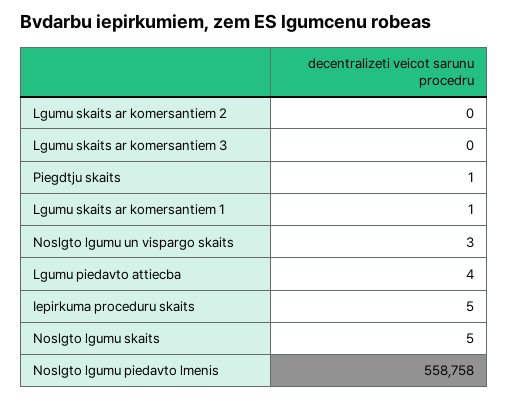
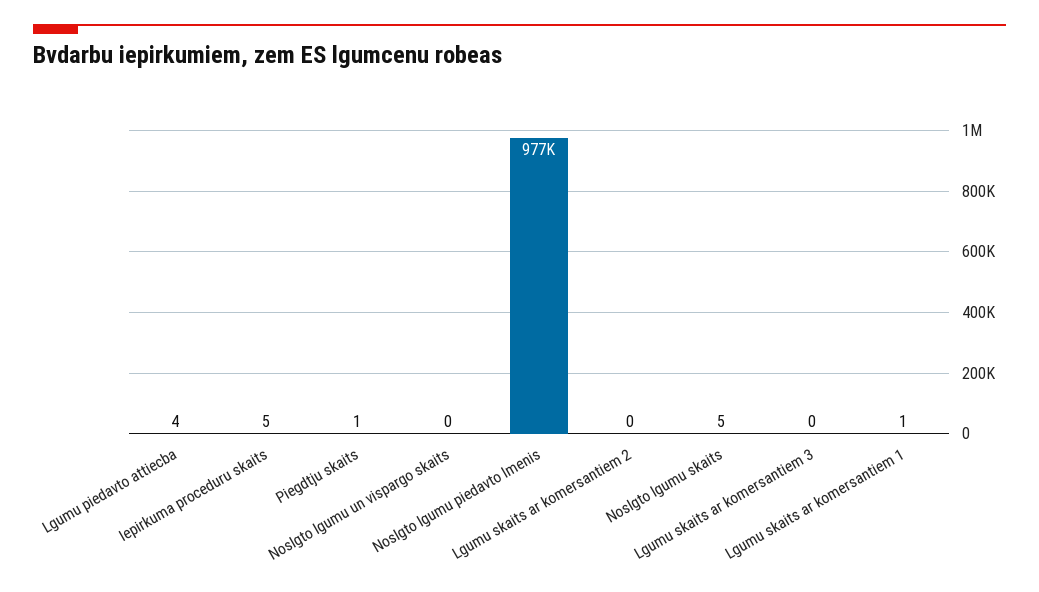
Noslgto lgumu un vispargo skaits: 3 -> 0
Noslgto lgumu piedavto lmenis: 558758 -> 977000

